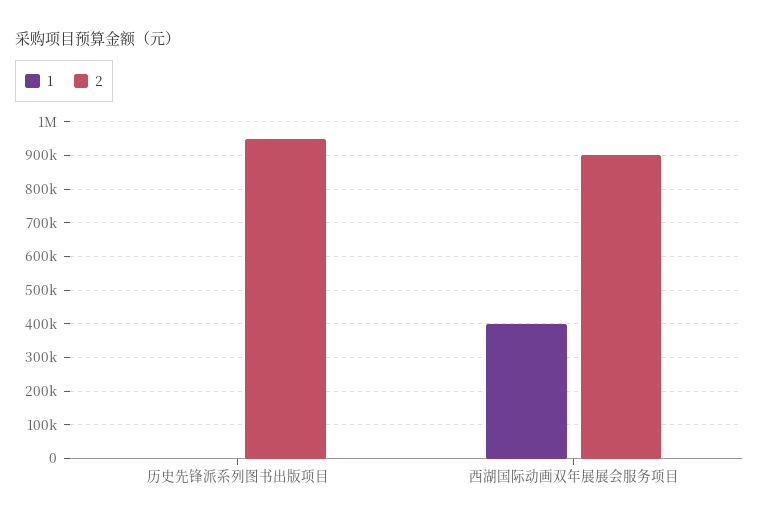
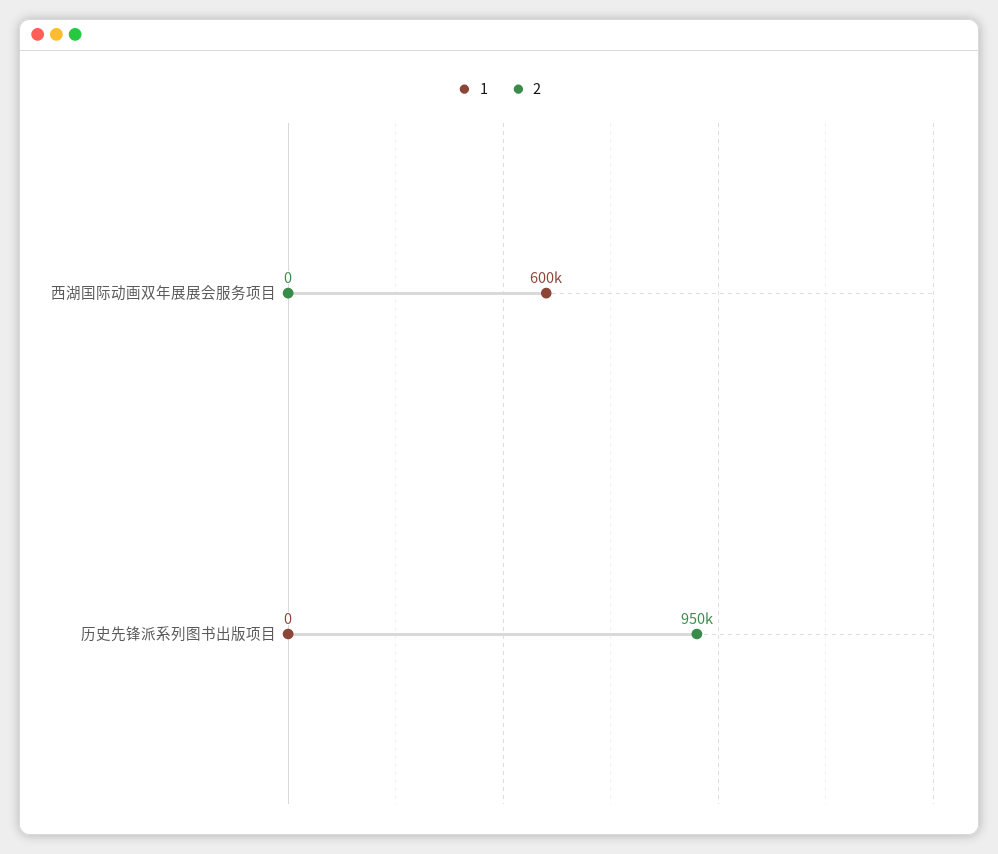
1, 西湖国际动画双年展展会服务项目: 400000 -> 600000
2, 西湖国际动画双年展展会服务项目: 900000 -> 0

